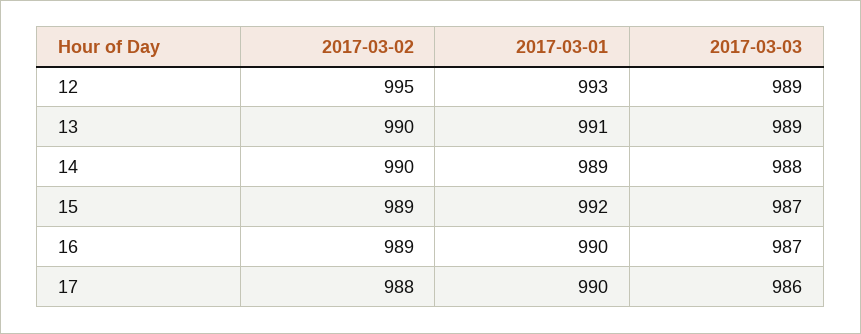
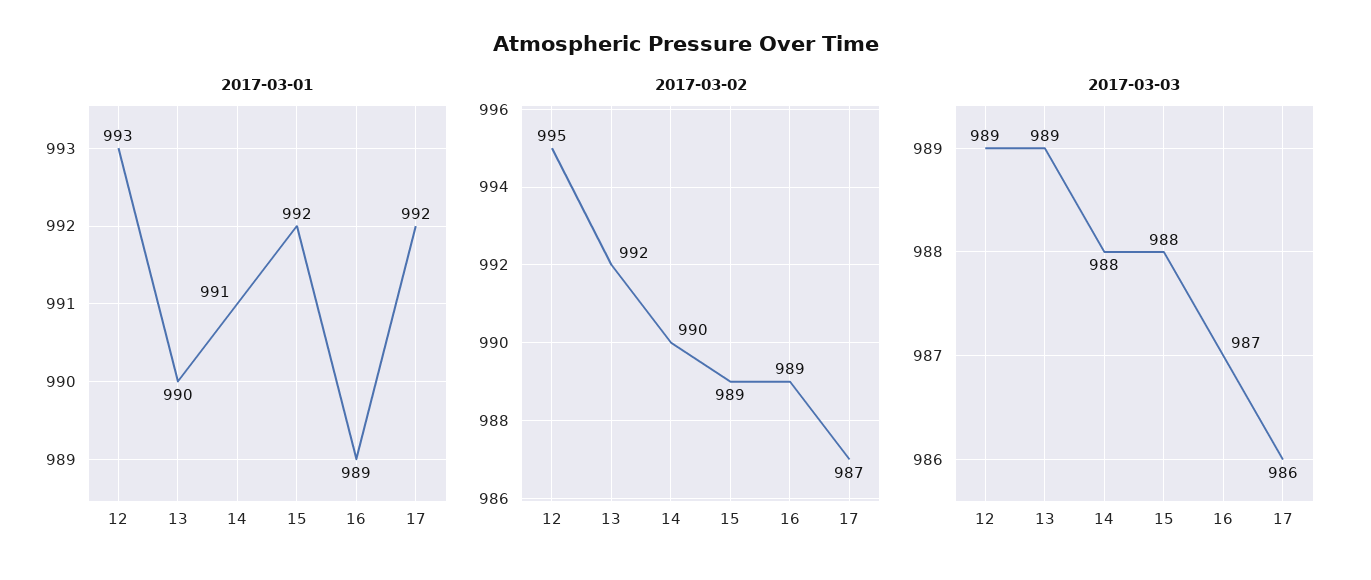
2017-03-02, 13: 990 -> 992
2017-03-01, 13: 991 -> 990
2017-03-01, 14: 989 -> 991
2017-03-03, 15: 987 -> 988
2017-03-01, 16: 990 -> 989
2017-03-02, 17: 988 -> 987
2017-03-01, 17: 990 -> 992

